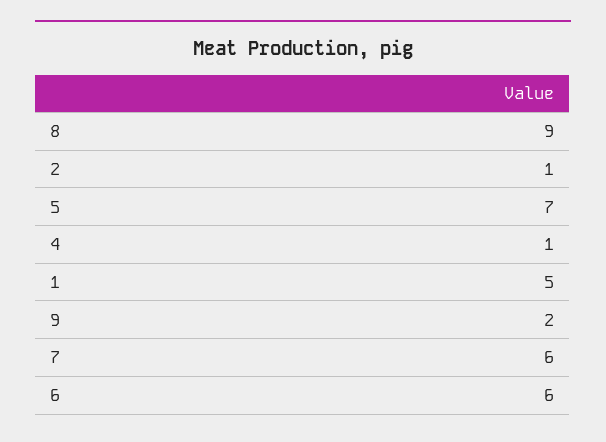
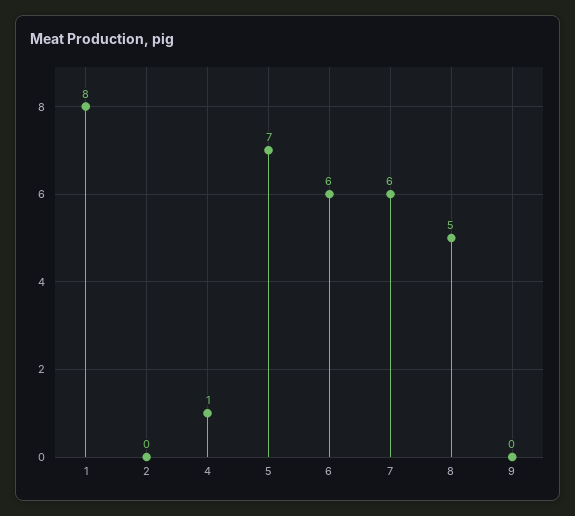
8: 9 -> 5
2: 1 -> 0
1: 5 -> 8
9: 2 -> 0

